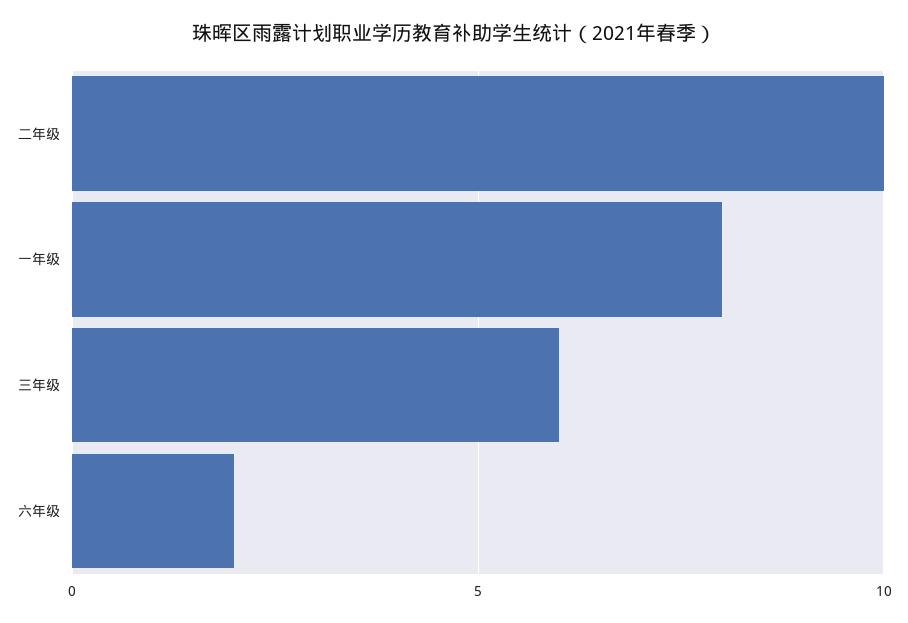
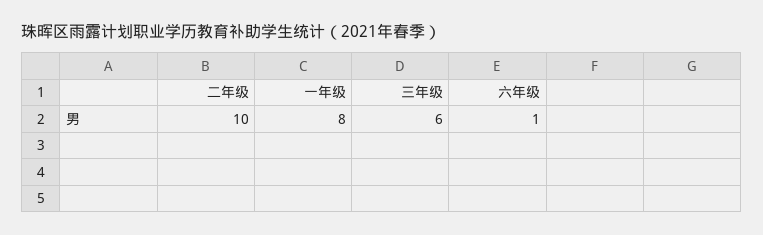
六年级: 2 -> 1

